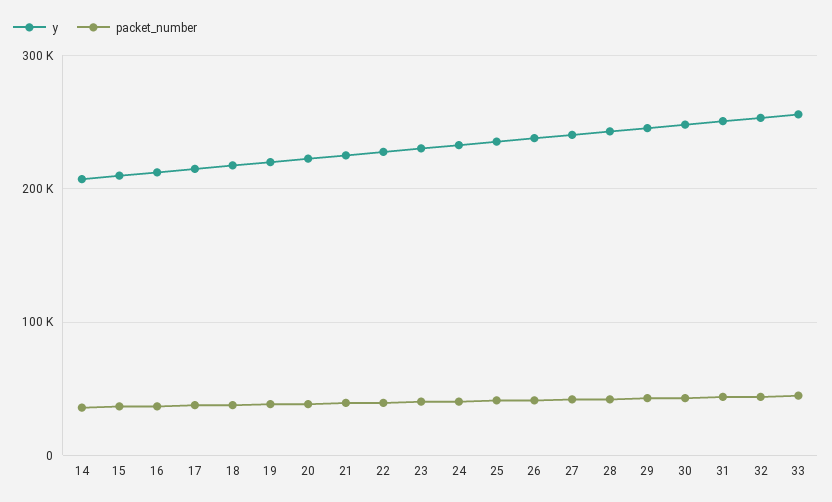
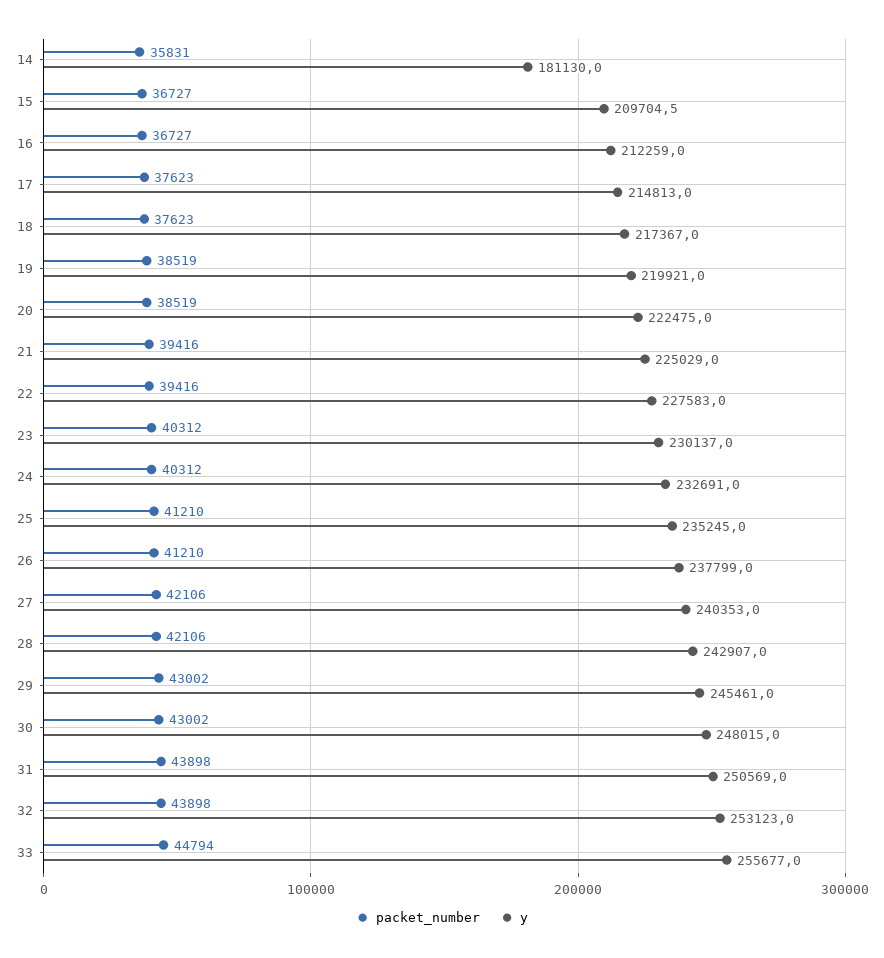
y, 14: 210000 -> 181130

